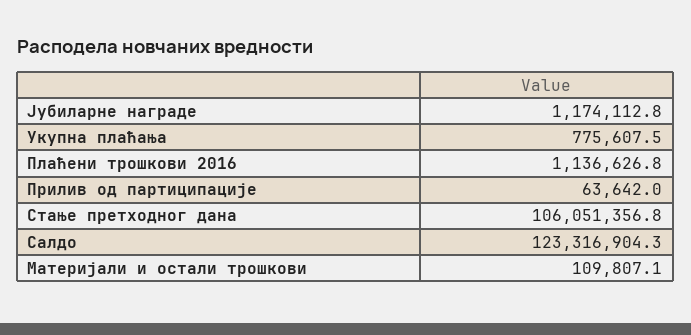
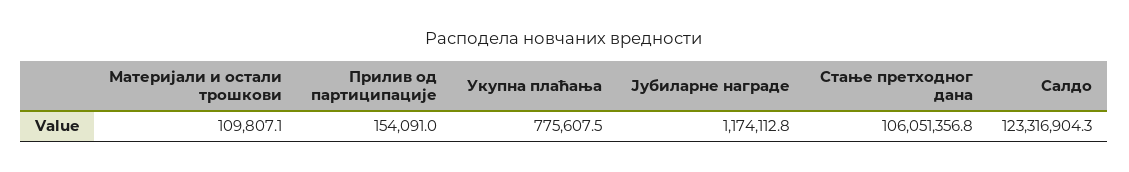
Плаћени трошкови 2016: 1136626.8 -> none
Прилив од партиципације: 63642 -> 154091

